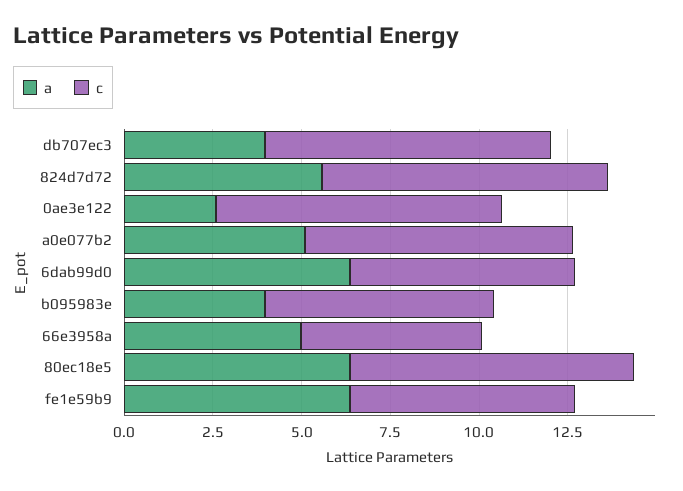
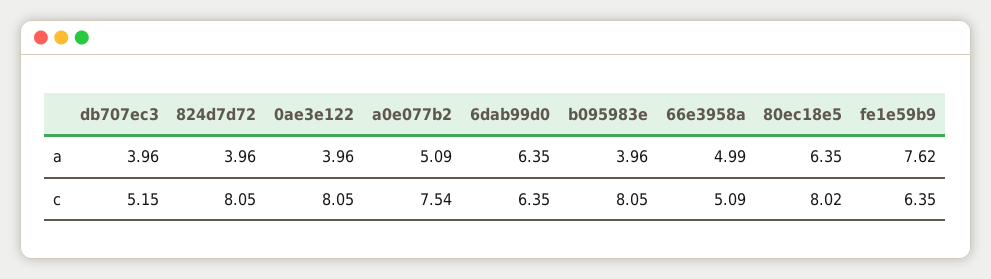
c, db707ec3: 8 -> 5.15
a, 824d7d72: 5.5 -> 3.96
a, 0ae3e122: 2.5 -> 3.96
c, b095983e: 6.5 -> 8.05
a, fe1e59b9: 6.5 -> 7.62

